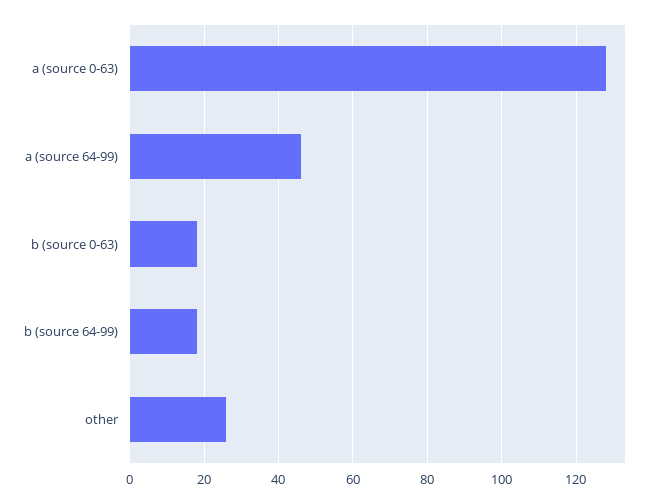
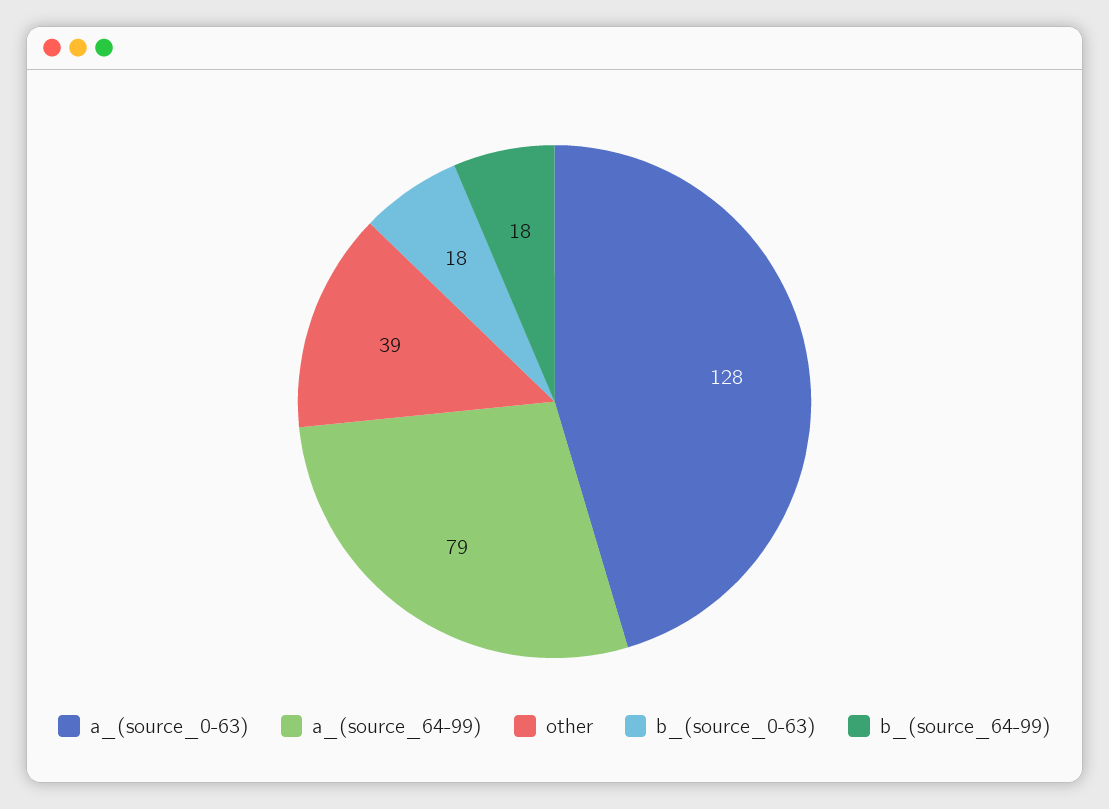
a (source 64-99): 45 -> 79
other: 25 -> 39

